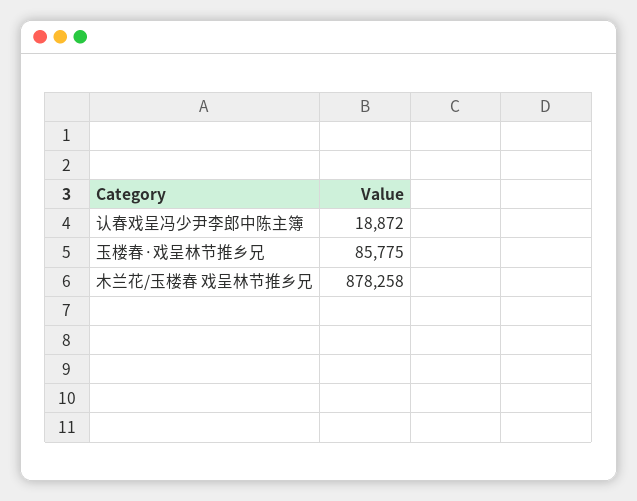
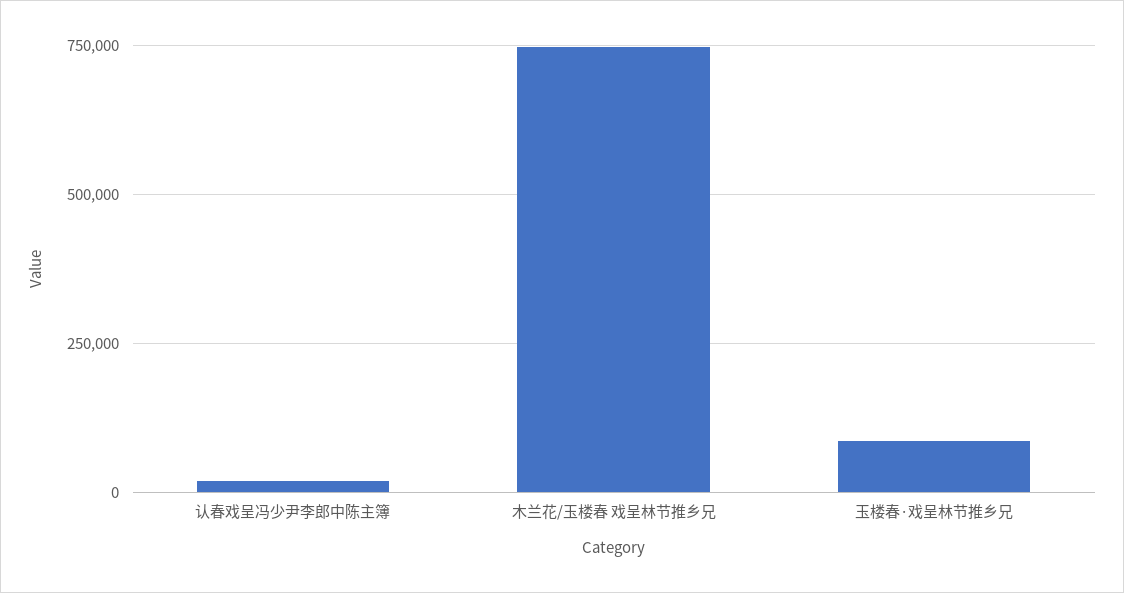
木兰花/玉楼春 戏呈林节推乡兄: 878258 -> 750000

